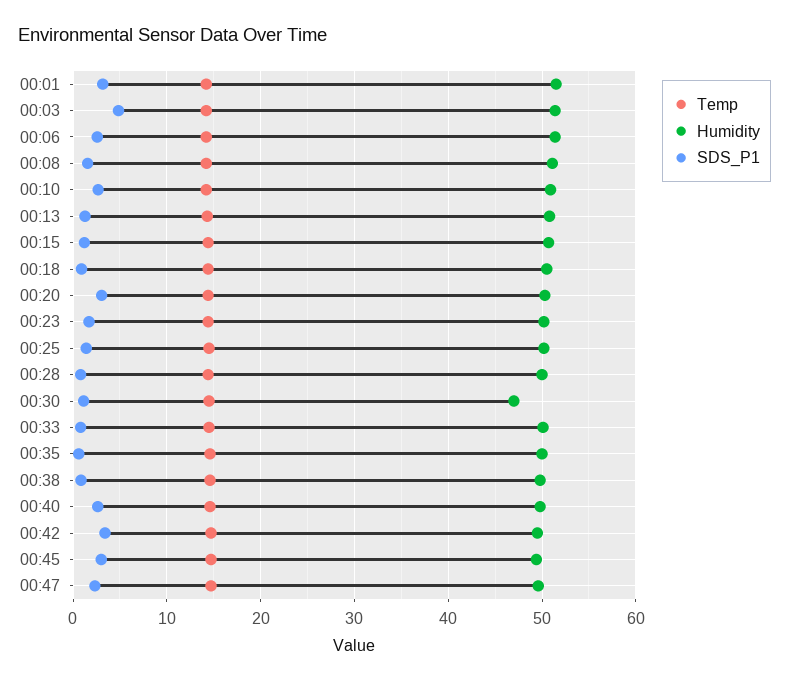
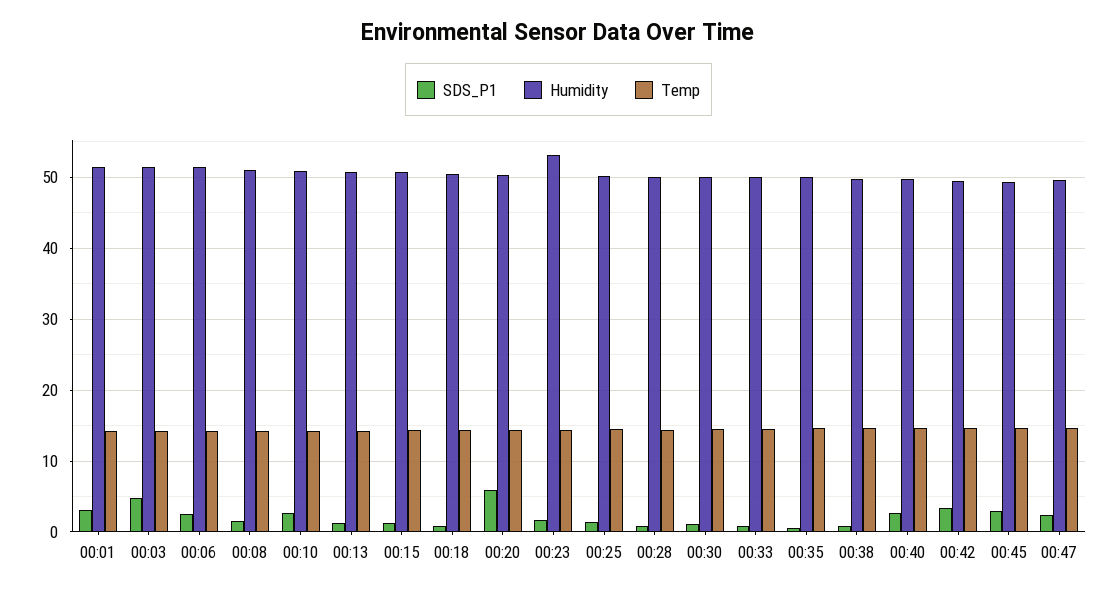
SDS_P1, 00:20: 3 -> 6
Humidity, 00:23: 50 -> 53
Humidity, 00:30: 47 -> 50

